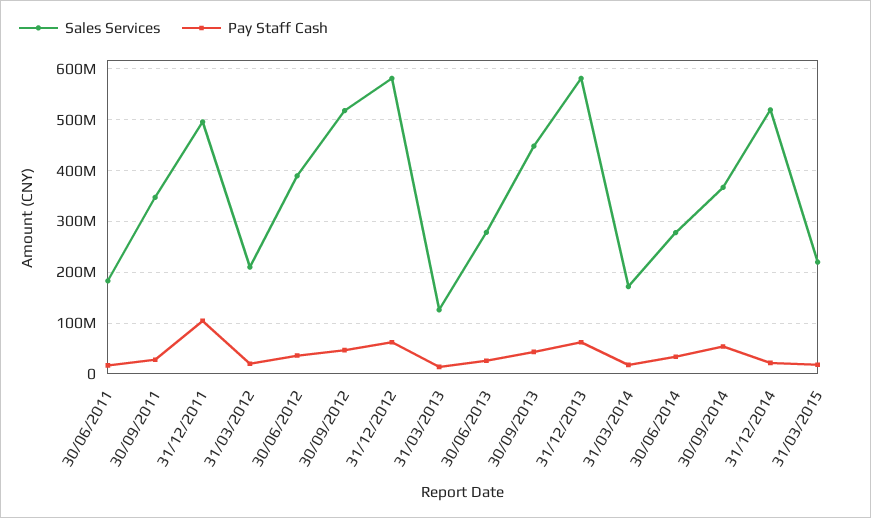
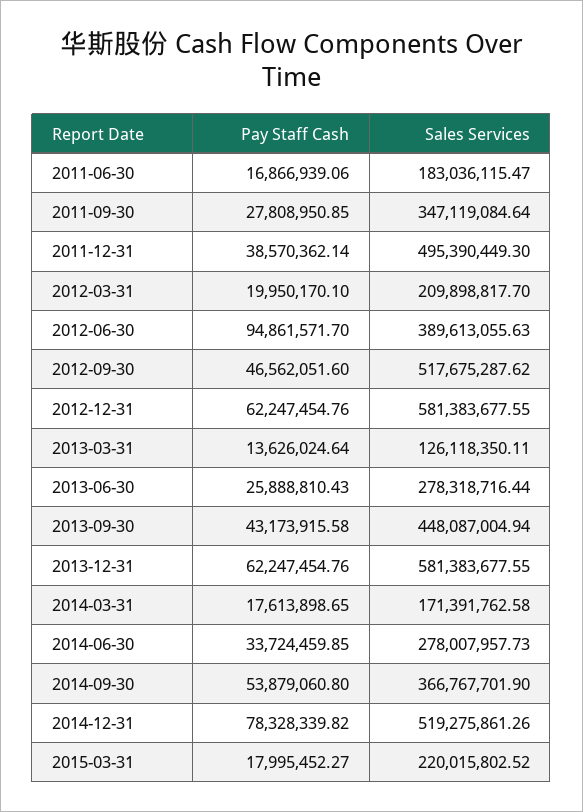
Pay Staff Cash, 31/12/2011: 100000000 -> 38570362.14
Pay Staff Cash, 30/06/2012: 40000000 -> 94861571.7
Pay Staff Cash, 31/12/2014: 20000000 -> 78328339.82

